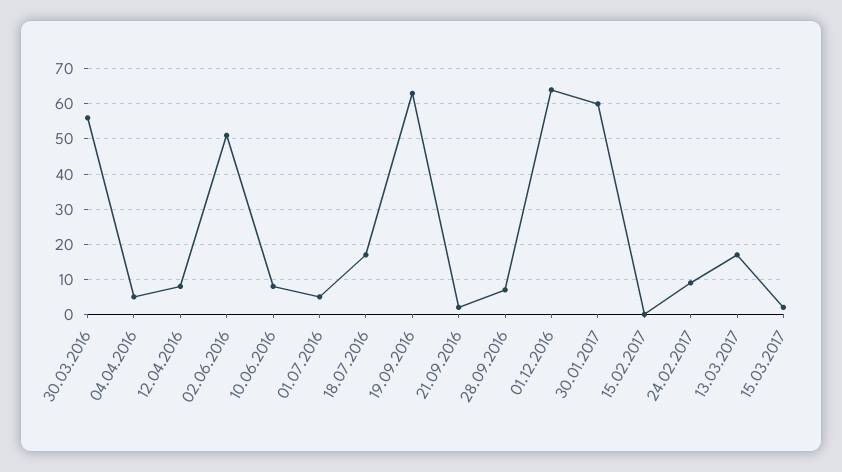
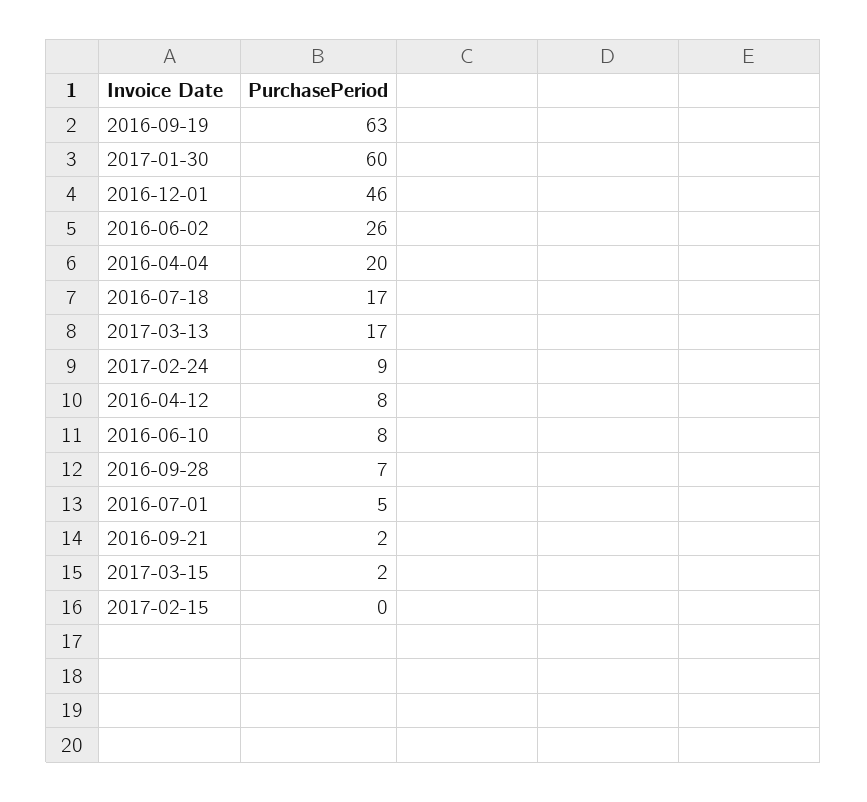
30.03.2016: 55 -> none
04.04.2016: 5 -> 20
02.06.2016: 50 -> 26
01.12.2016: 65 -> 46

